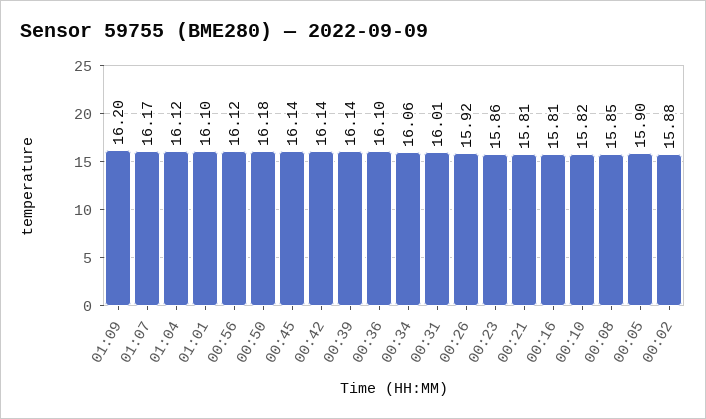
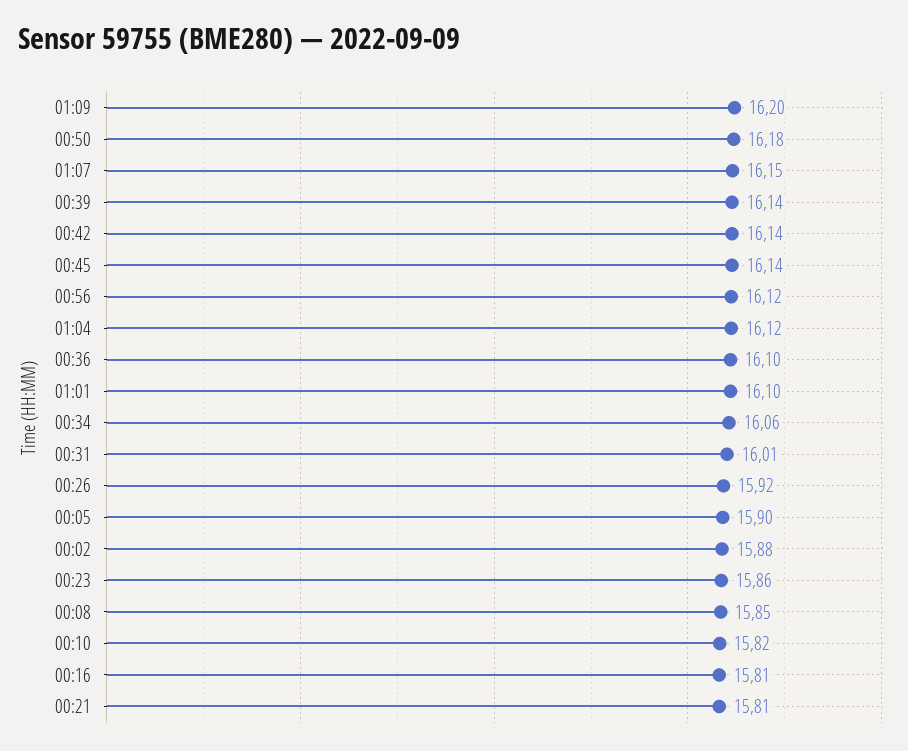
01:07: 16.17 -> 16.15

